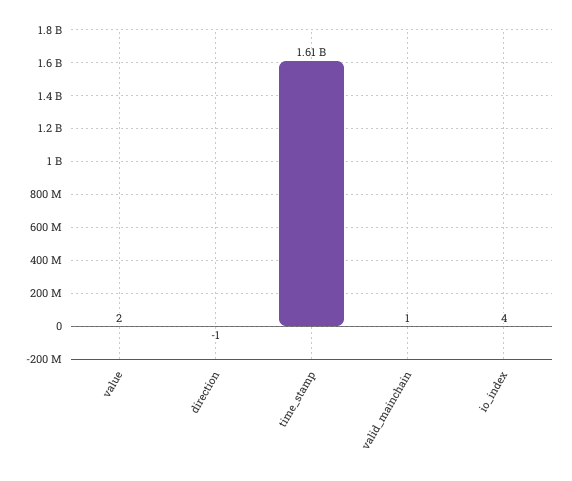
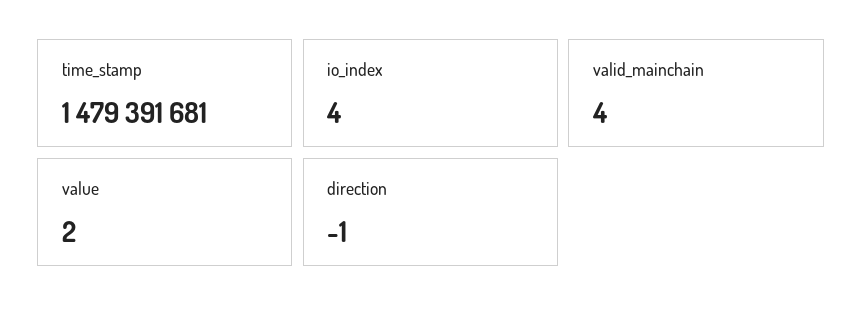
time_stamp: 1610000000 -> 1479391681
valid_mainchain: 1 -> 4

